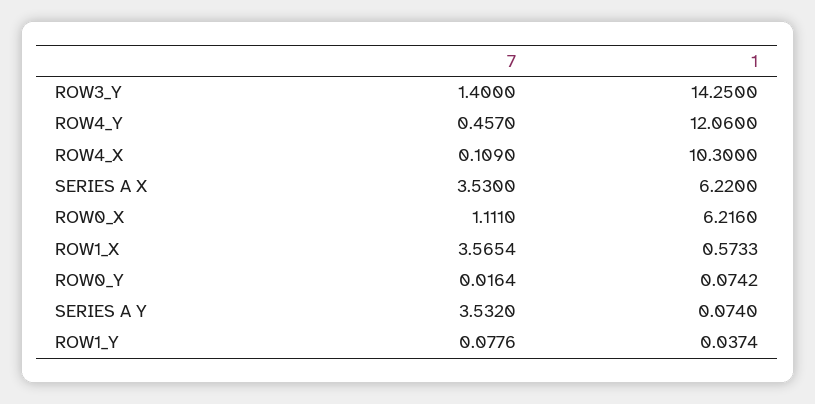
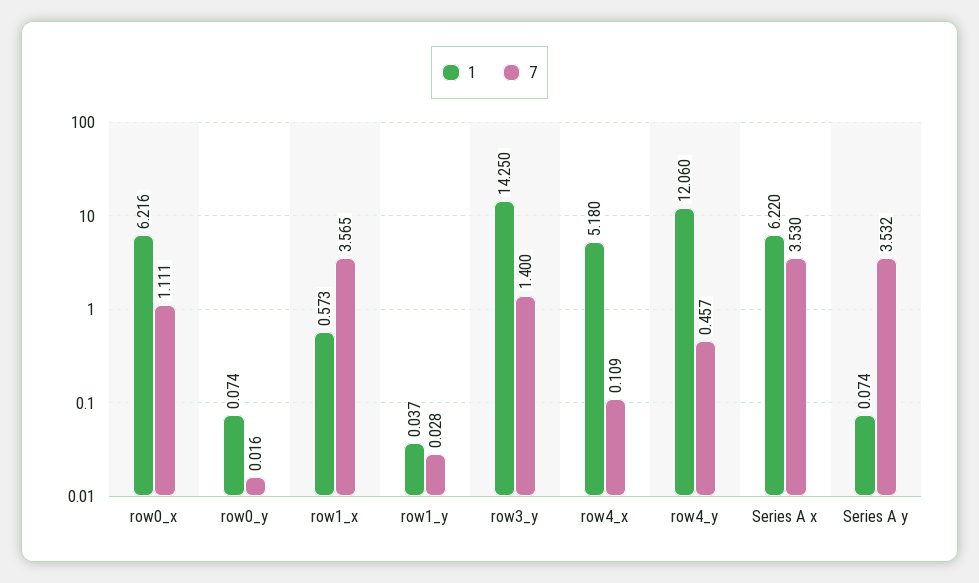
1, ROW4_X: 10.3 -> 5.18
7, ROW1_Y: 0.0776 -> 0.028

